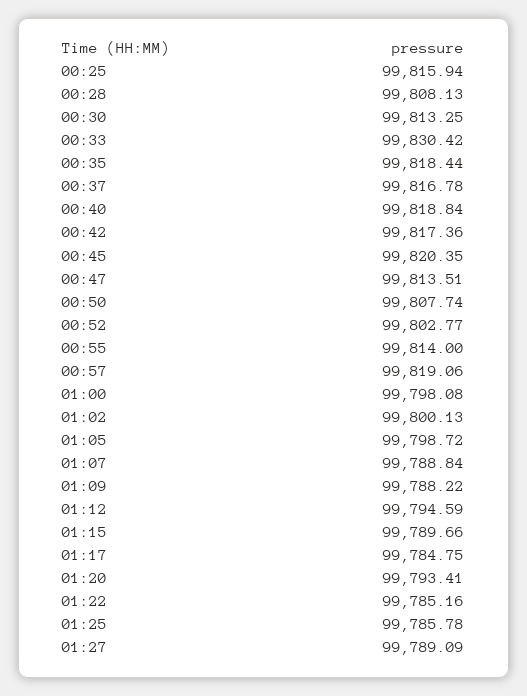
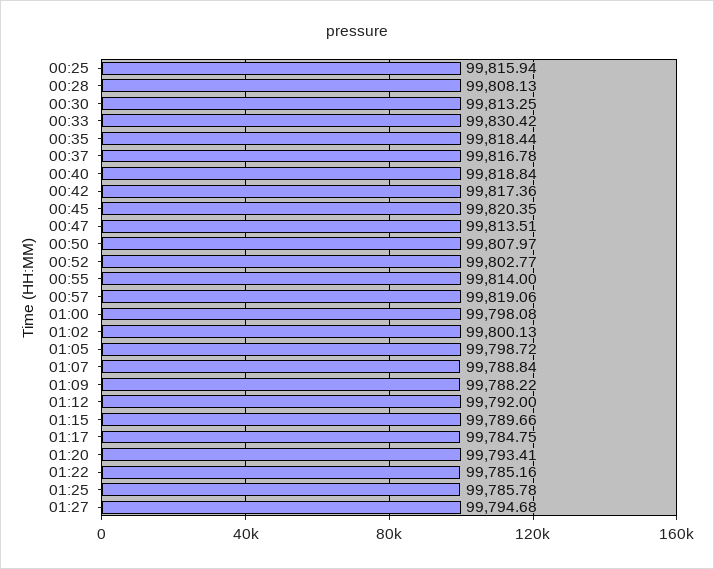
00:50: 99807.74 -> 99807.97
01:12: 99794.59 -> 99792
01:27: 99789.09 -> 99794.68

